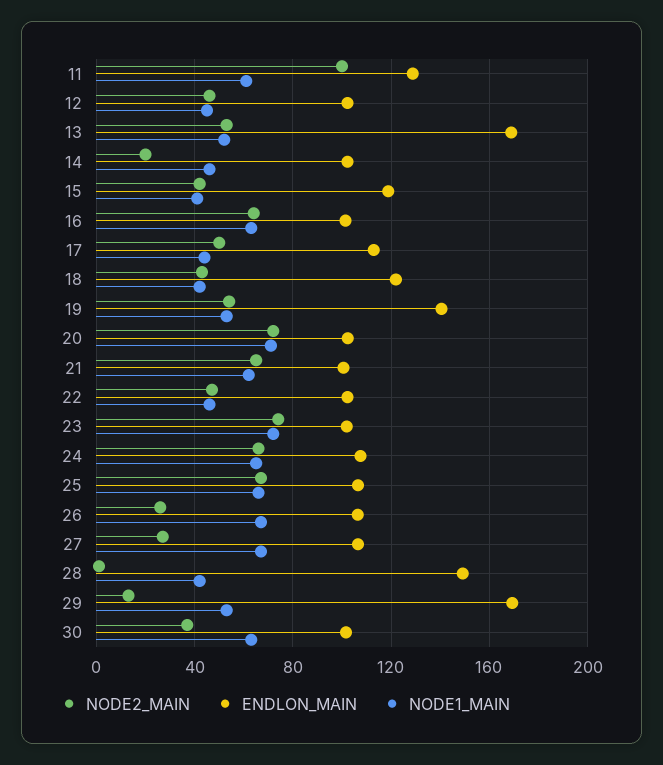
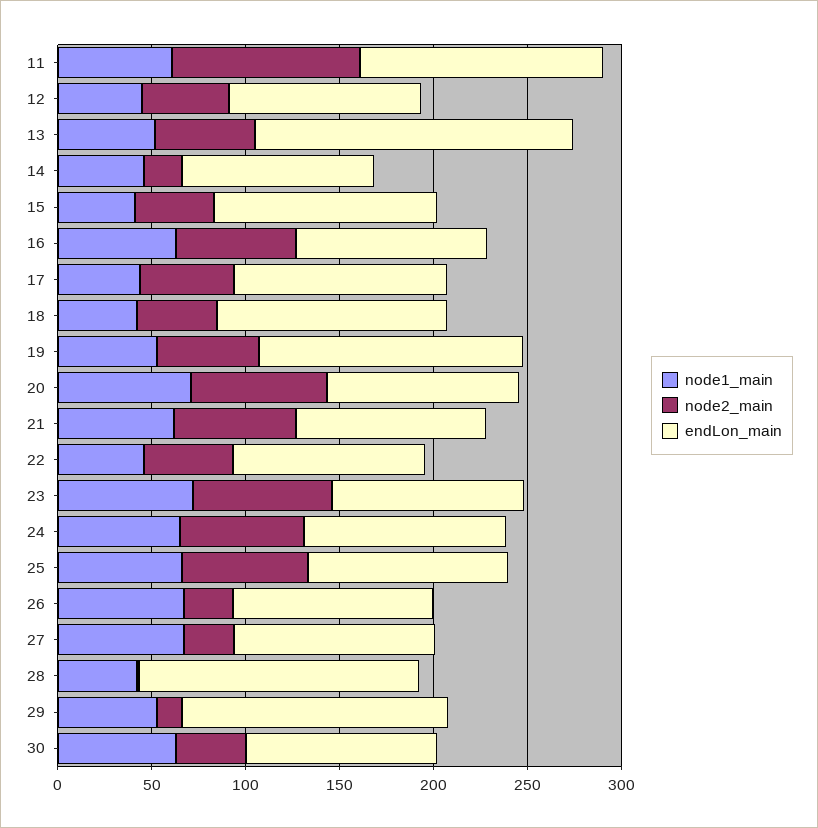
ENDLON_MAIN, 29: 170 -> 140

